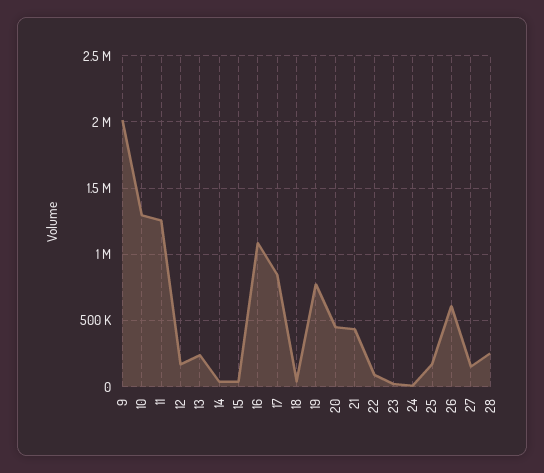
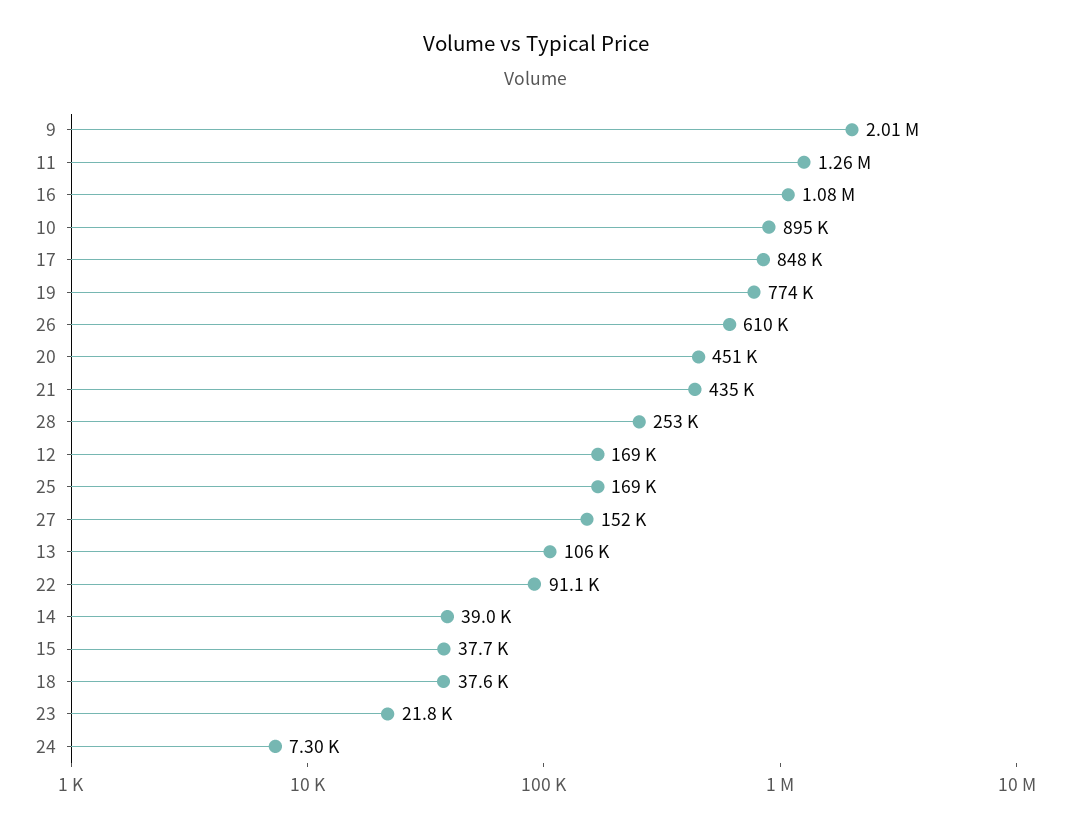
10: 1300000 -> 895000
13: 250000 -> 106000

